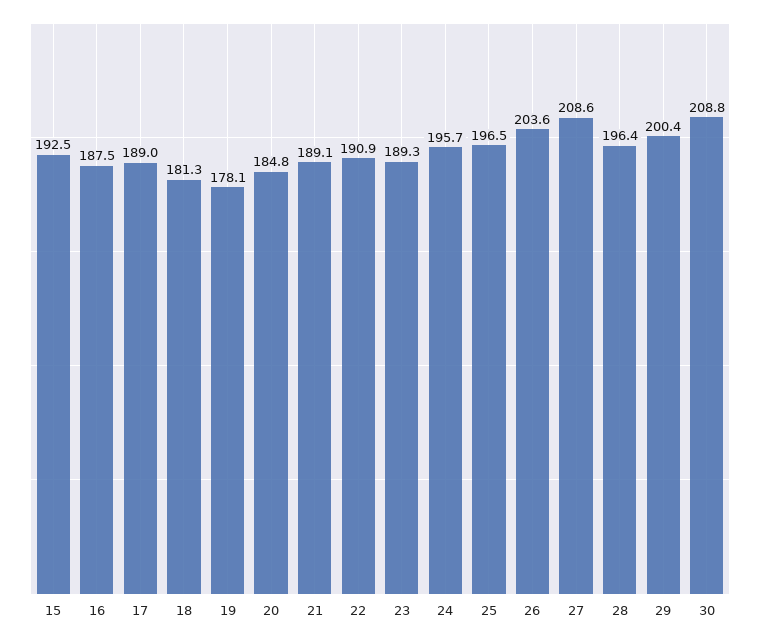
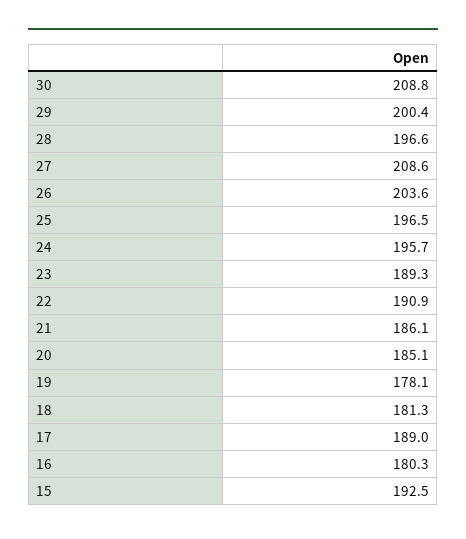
16: 187.5 -> 180.3
20: 184.8 -> 185.1
21: 189.1 -> 186.1
28: 196.4 -> 196.6

